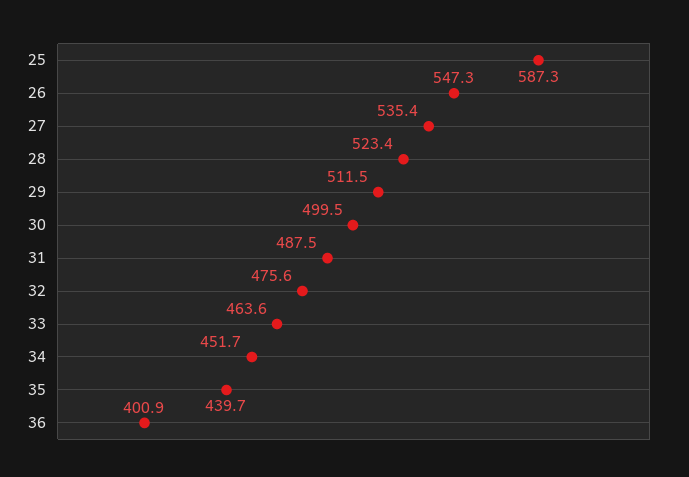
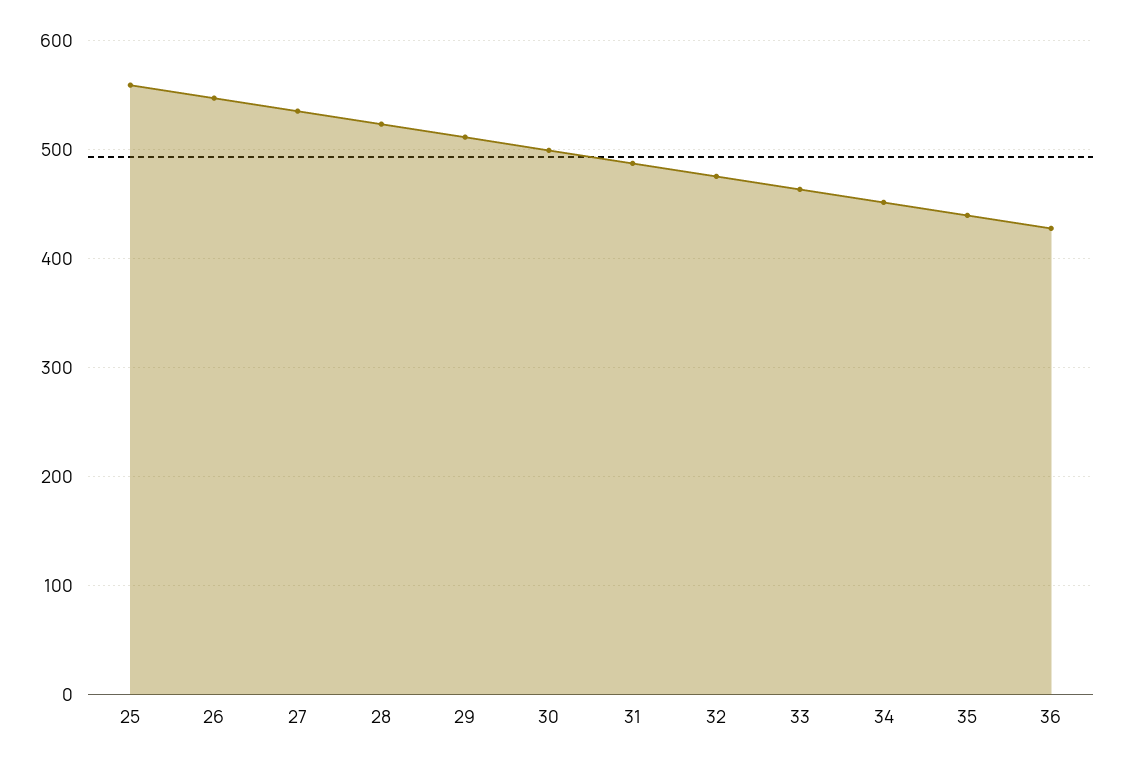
25: 587.3 -> 560
36: 400.9 -> 430

